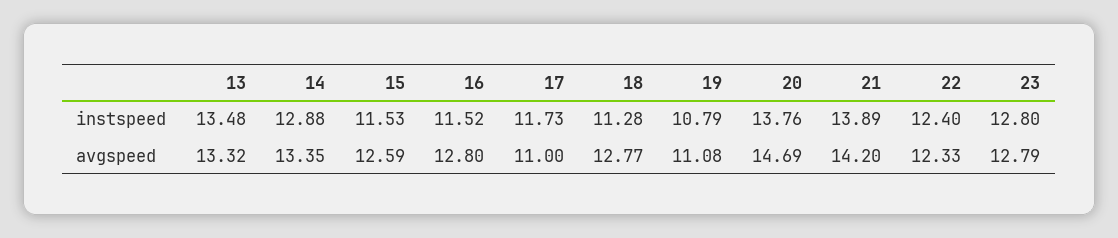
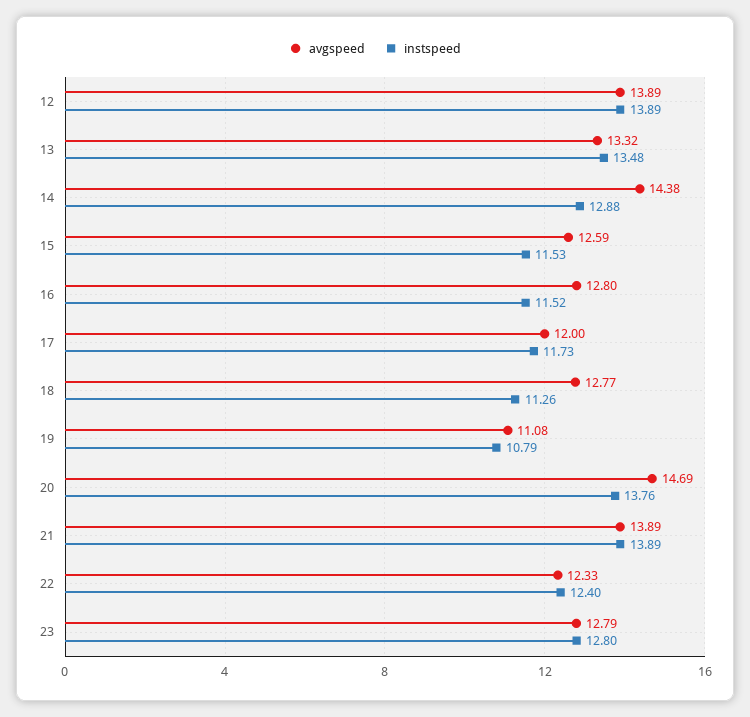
instspeed, 18: 11.28 -> 11.26
avgspeed, 14: 13.35 -> 14.38
avgspeed, 17: 11 -> 12
avgspeed, 21: 14.2 -> 13.89
avgspeed, 12: none -> 13.89
instspeed, 12: none -> 13.89

